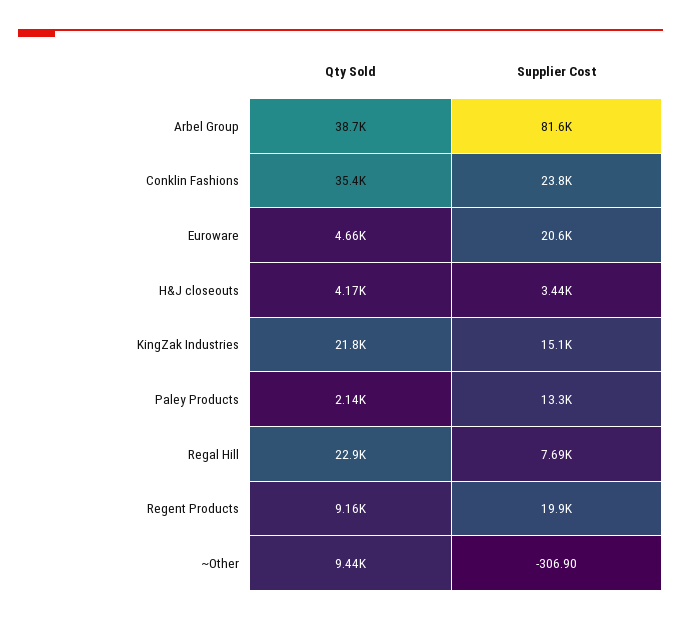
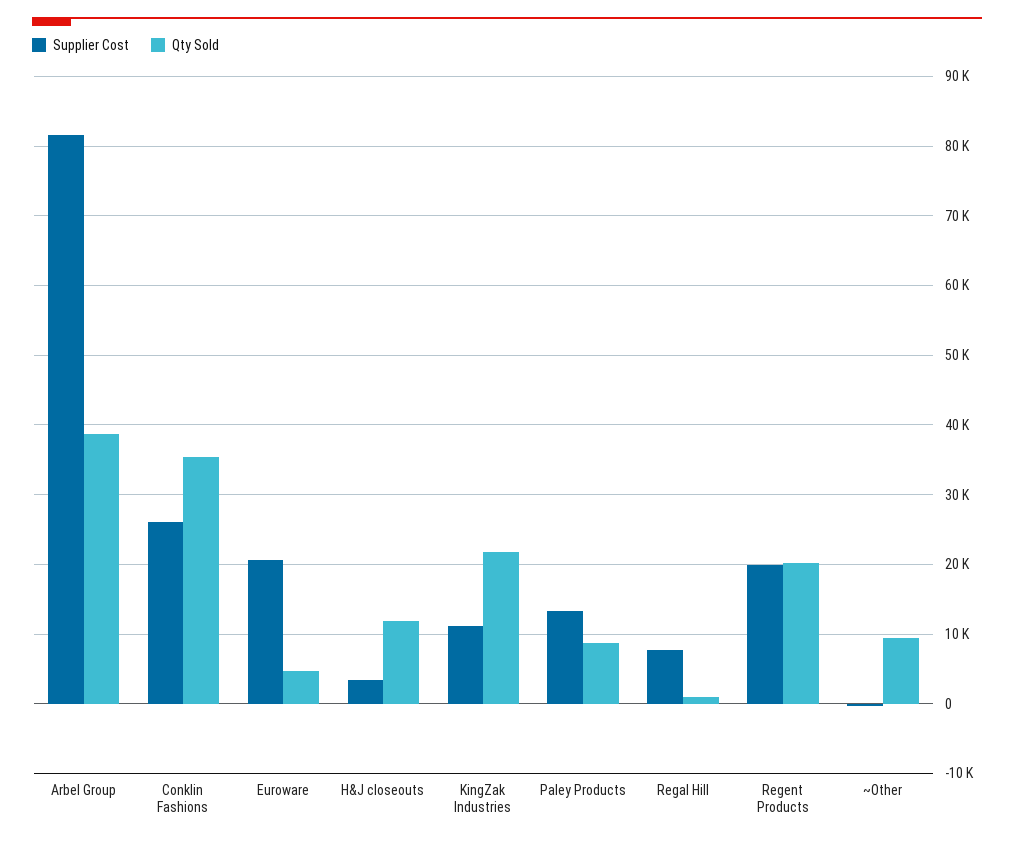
Supplier Cost, Conklin Fashions: 23800 -> 26000
Qty Sold, H&J closeouts: 4170 -> 12000
Supplier Cost, KingZak Industries: 15100 -> 11000
Qty Sold, Paley Products: 2140 -> 9000
Qty Sold, Regal Hill: 22900 -> 1000
Qty Sold, Regent Products: 9160 -> 20000

